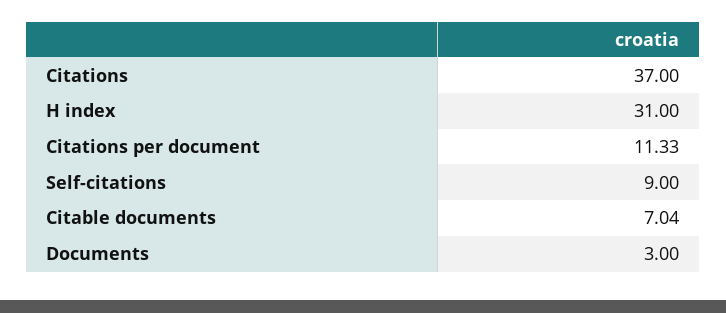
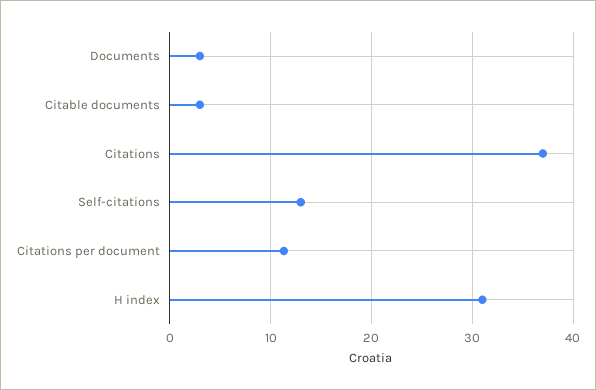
Self-citations: 9 -> 13
Citable documents: 7.04 -> 3

